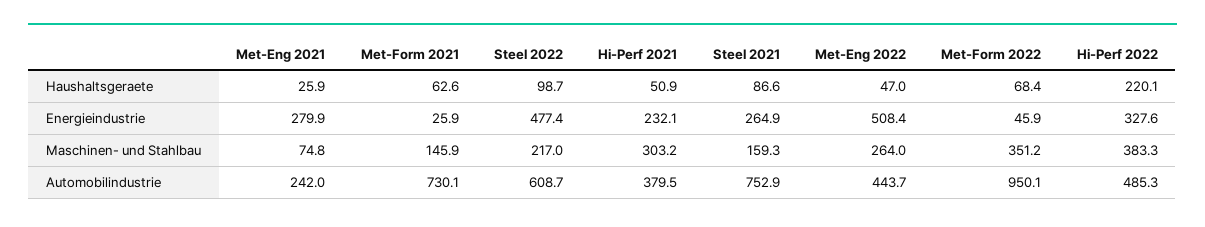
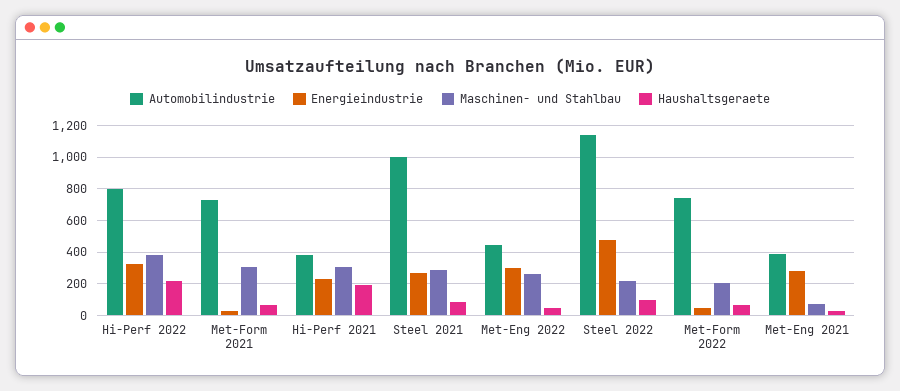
Haushaltsgeraete, Hi-Perf 2021: 50.9 -> 200
Energieindustrie, Met-Eng 2022: 508.4 -> 300
Maschinen- und Stahlbau, Met-Form 2021: 145.9 -> 300
Maschinen- und Stahlbau, Steel 2021: 159.3 -> 300
Maschinen- und Stahlbau, Met-Form 2022: 351.2 -> 200
Automobilindustrie, Met-Eng 2021: 242 -> 400
Automobilindustrie, Steel 2022: 608.7 -> 1150
Automobilindustrie, Steel 2021: 752.9 -> 1000
Automobilindustrie, Met-Form 2022: 950.1 -> 750
Automobilindustrie, Hi-Perf 2022: 485.3 -> 800

